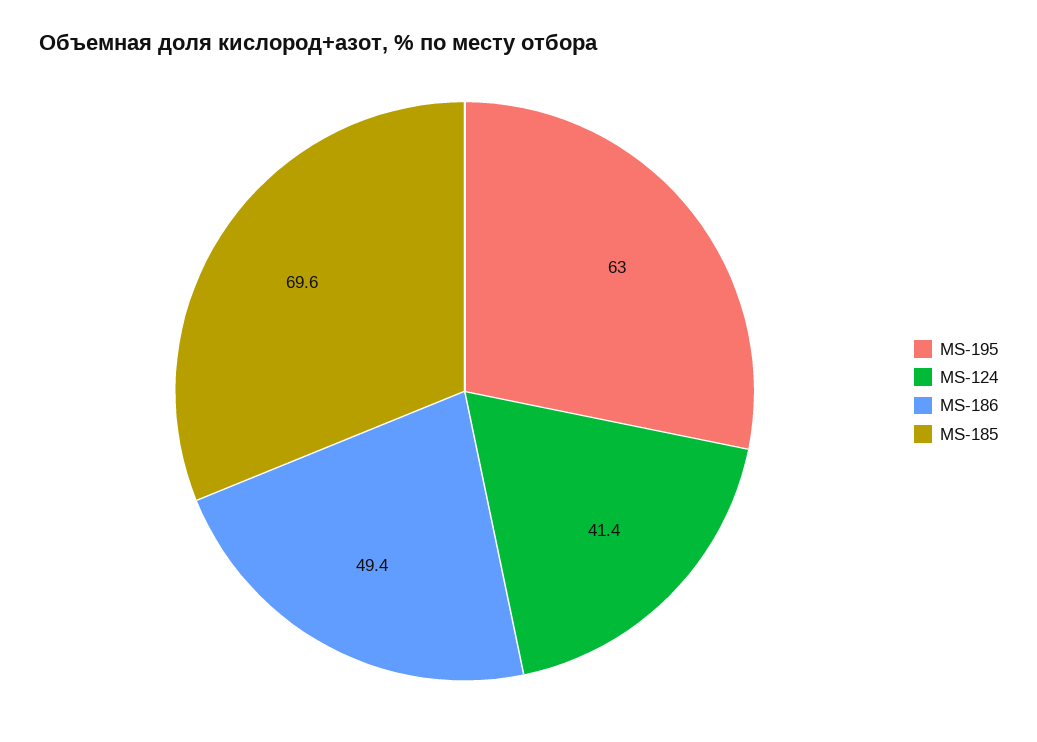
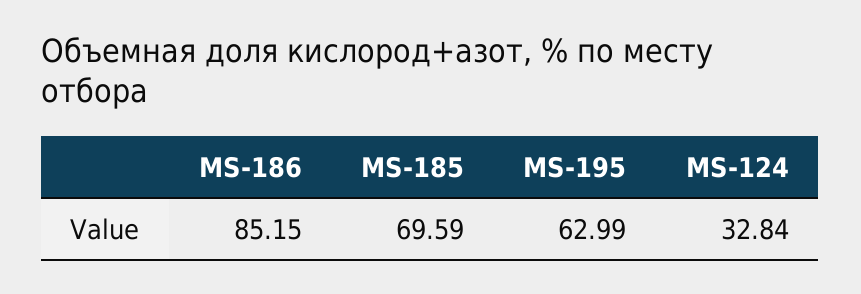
MS-124: 41.4 -> 32.84
MS-186: 49.4 -> 85.15

